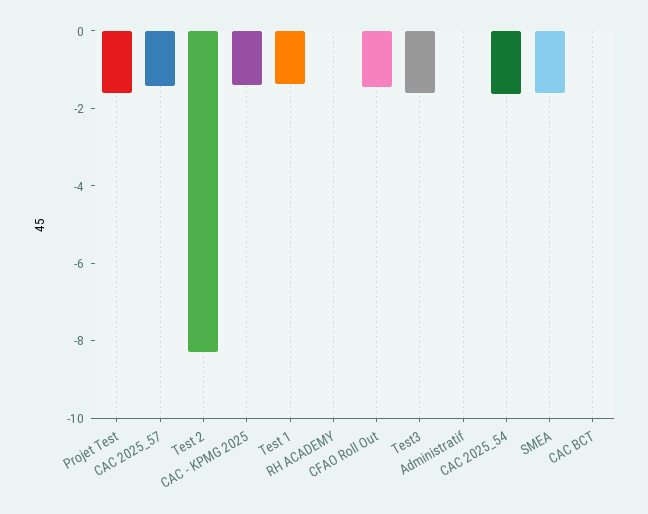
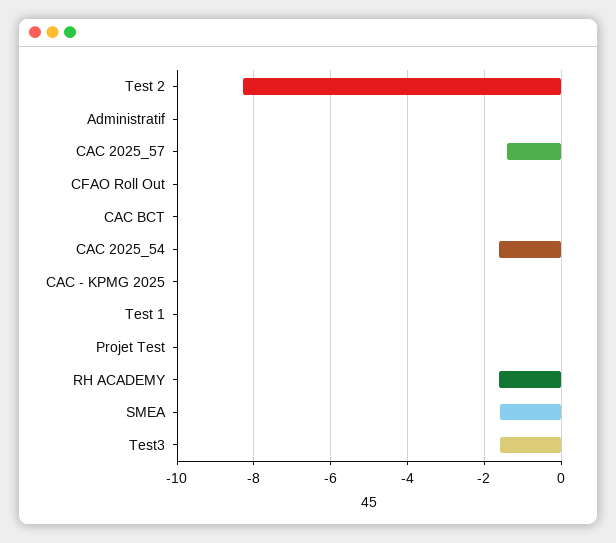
Projet Test: -1.5 -> 0
CAC - KPMG 2025: -1.5 -> 0
Test 1: -1.5 -> 0
RH ACADEMY: 0 -> -1.6
CFAO Roll Out: -1.5 -> 0

